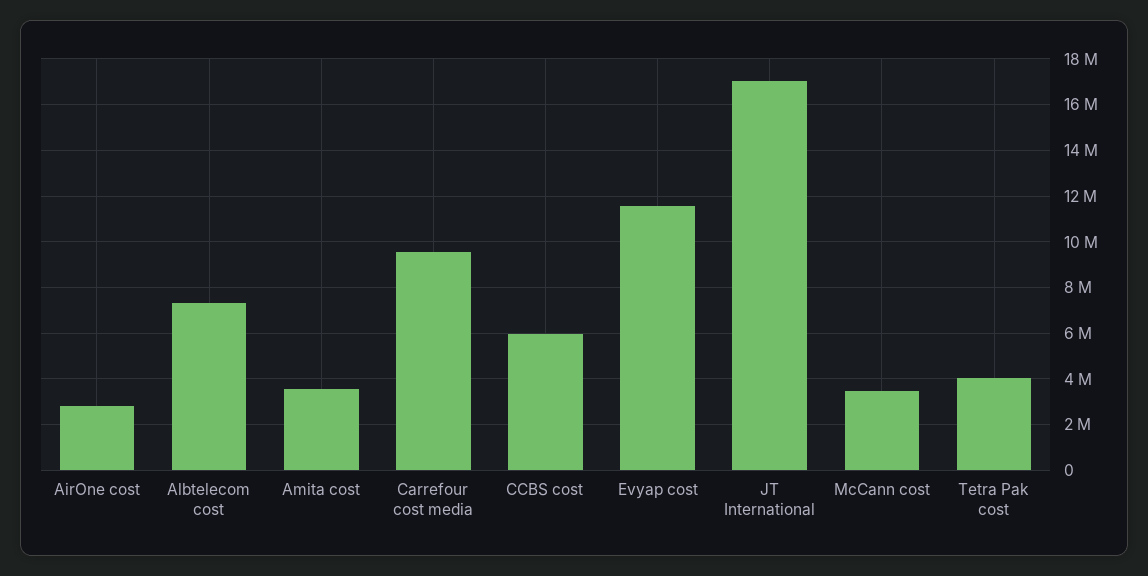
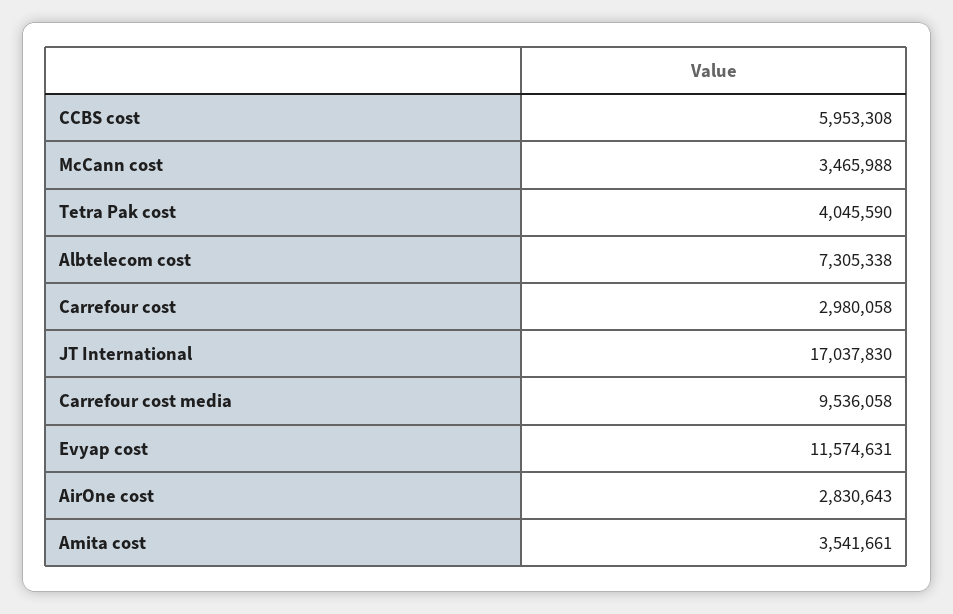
Carrefour cost: none -> 2980058

